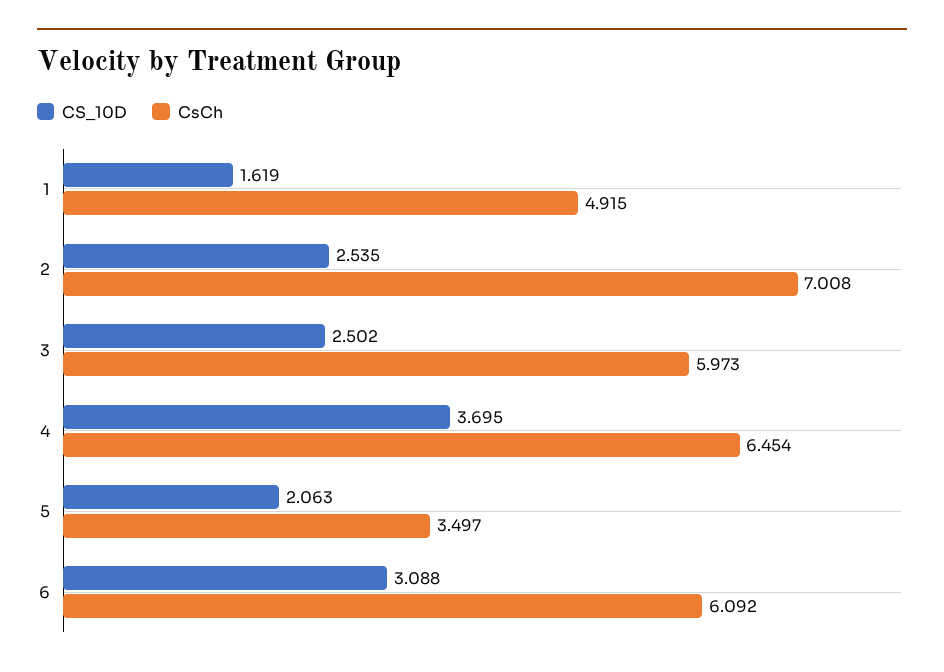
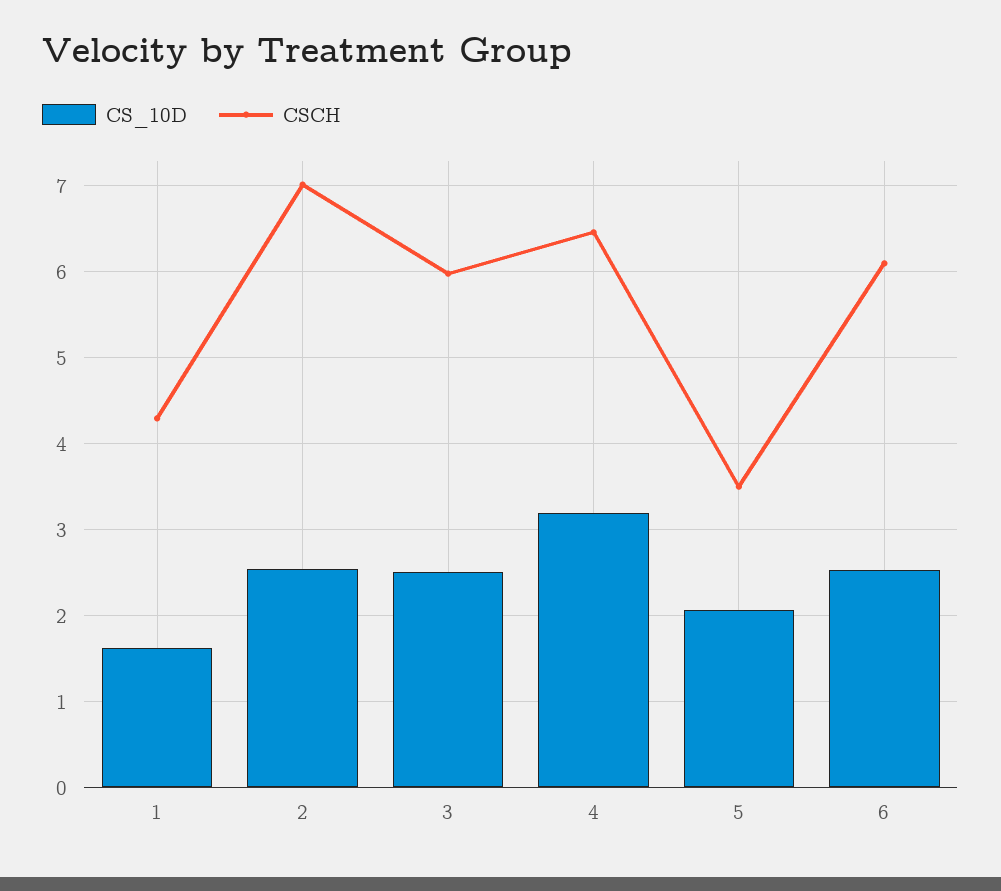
CsCh, 1: 4.915 -> 4.3
CS_10D, 4: 3.695 -> 3.2
CS_10D, 6: 3.088 -> 2.5

